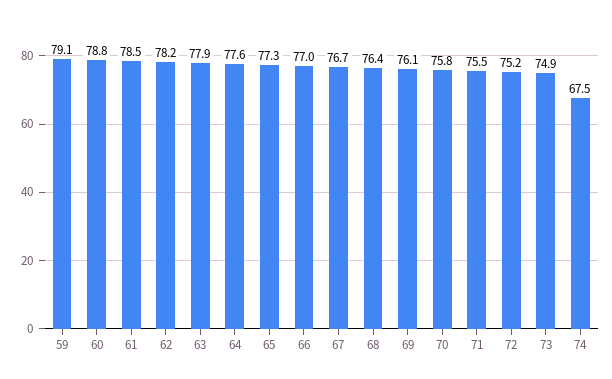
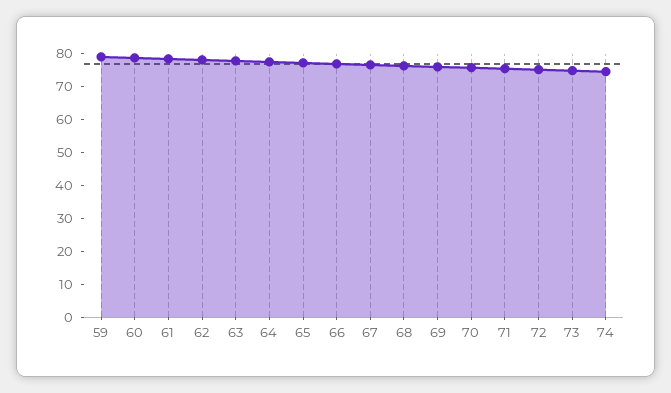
74: 67.5 -> 75

